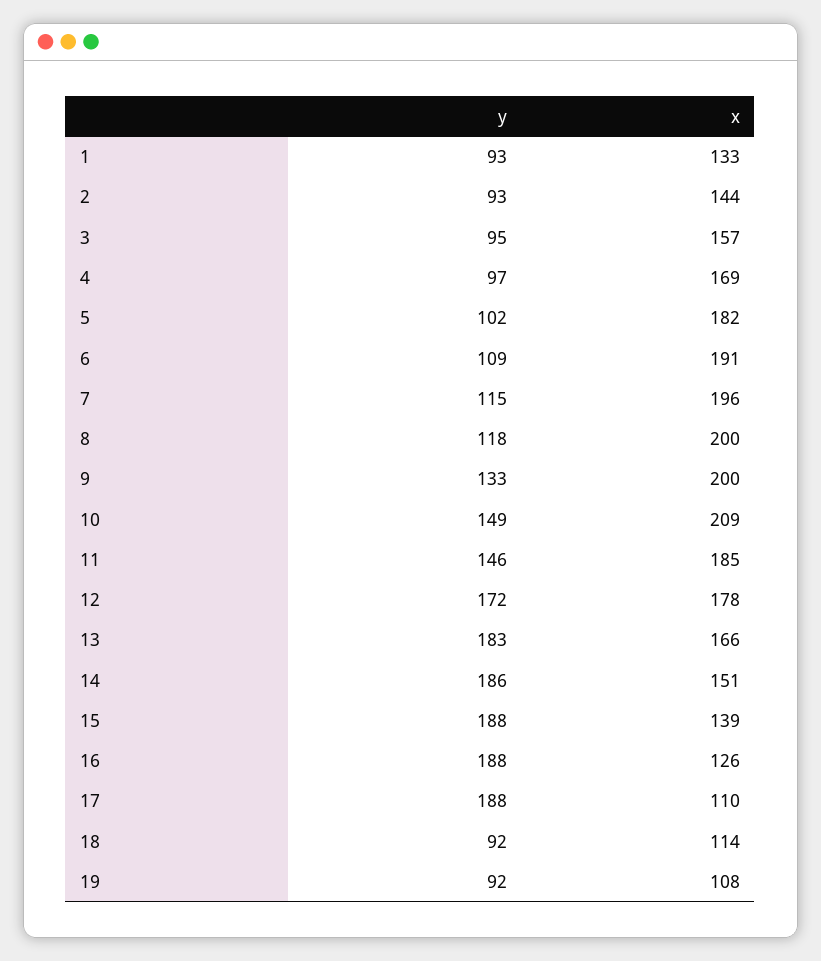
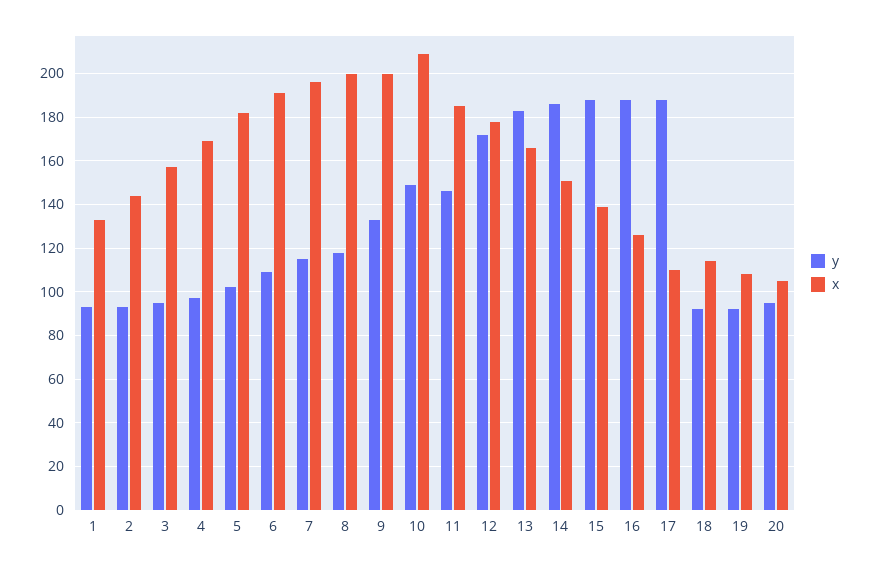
y, 20: none -> 95
x, 20: none -> 105

